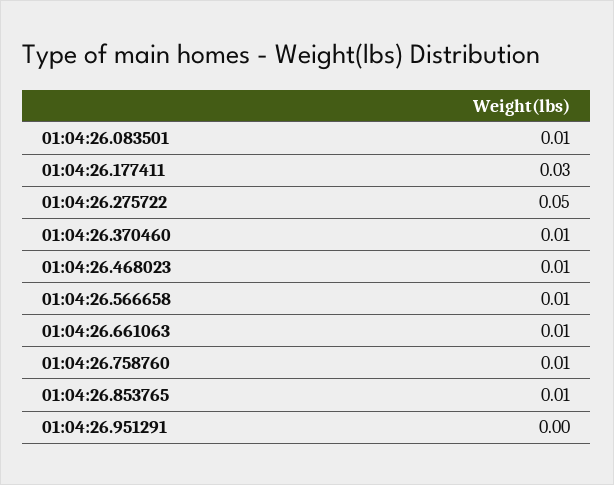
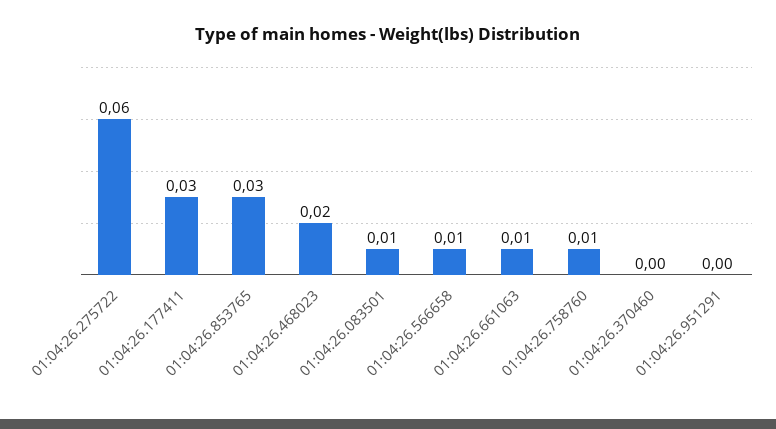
01:04:26.275722: 0.05 -> 0.06
01:04:26.370460: 0.01 -> 0
01:04:26.468023: 0.01 -> 0.02
01:04:26.853765: 0.01 -> 0.03

